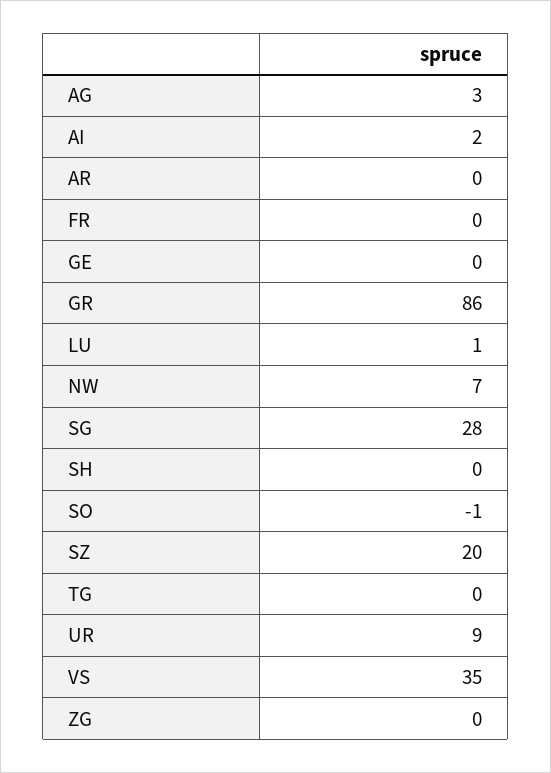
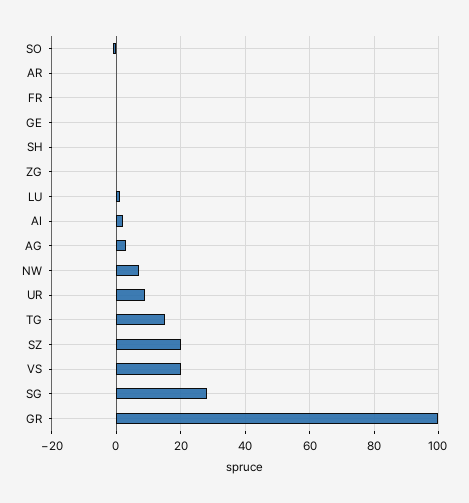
GR: 86 -> 100
TG: 0 -> 15
VS: 35 -> 20

